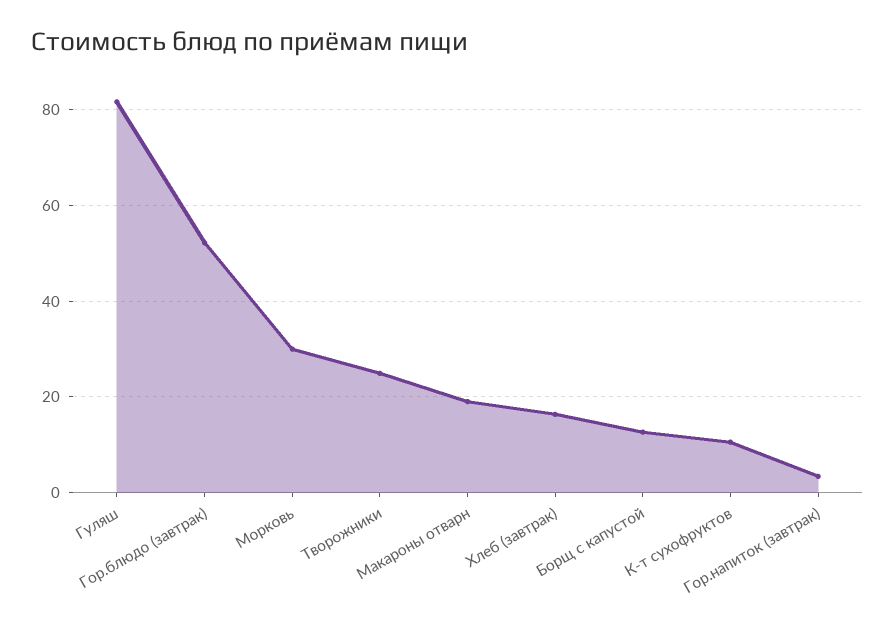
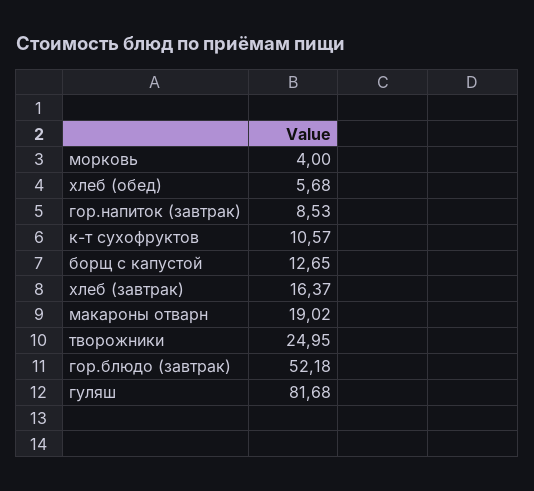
Морковь: 30 -> 4
Гор.напиток (завтрак): 4 -> 8.53
хлеб (обед): none -> 5.68

